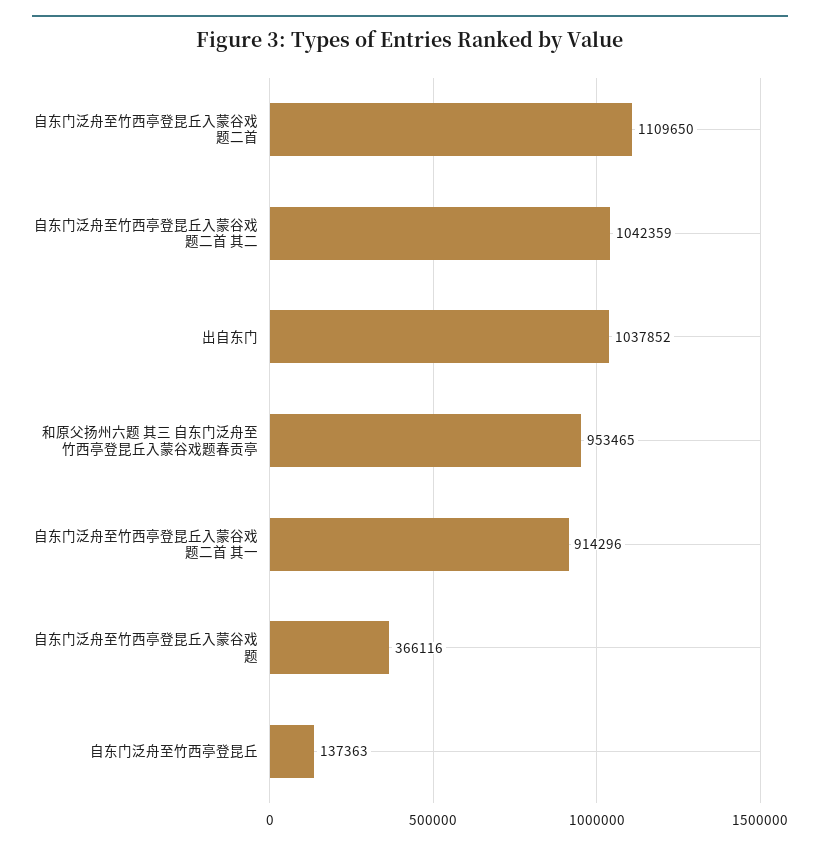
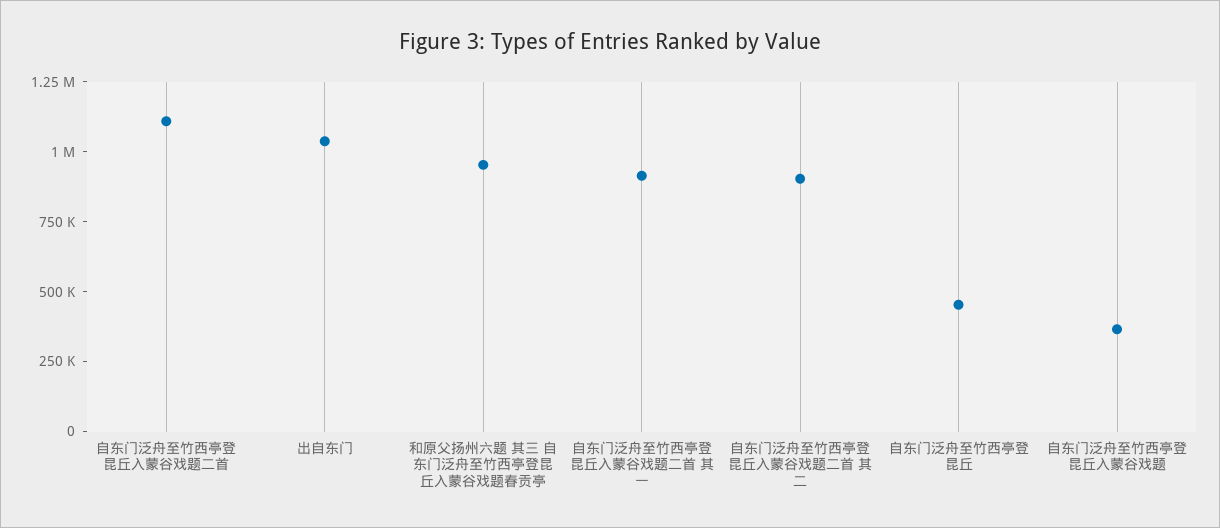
自东门泛舟至竹西亭登昆丘入蒙谷戏题二首 其二: 1042359 -> 900000
自东门泛舟至竹西亭登昆丘: 137363 -> 450000

